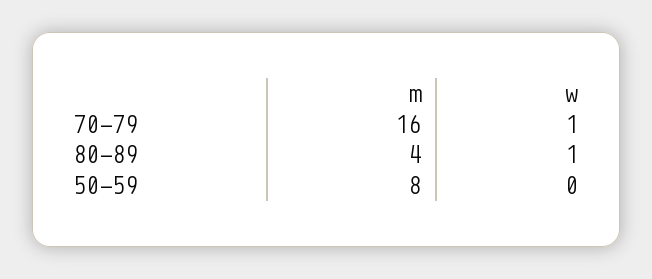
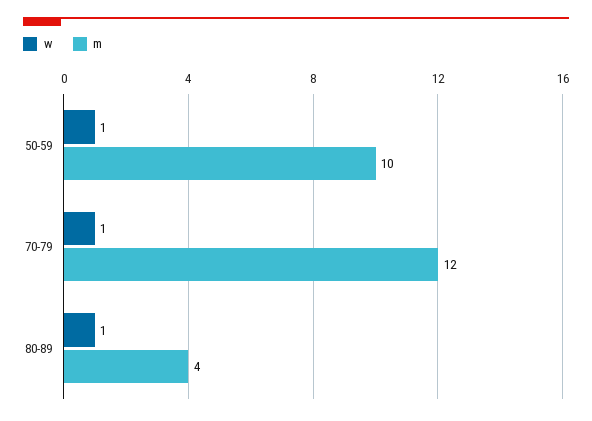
m, 70-79: 16 -> 12
m, 50-59: 8 -> 10
w, 50-59: 0 -> 1

